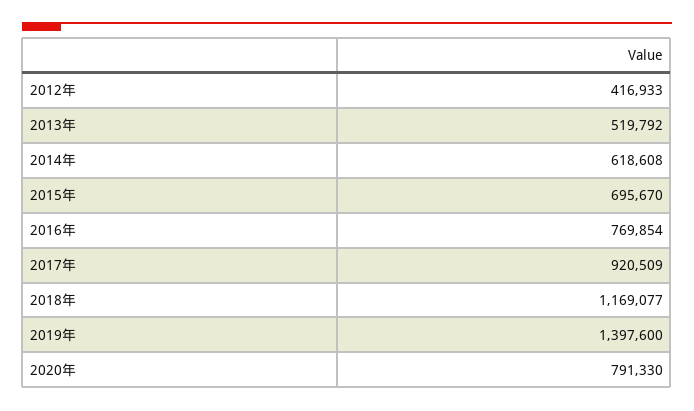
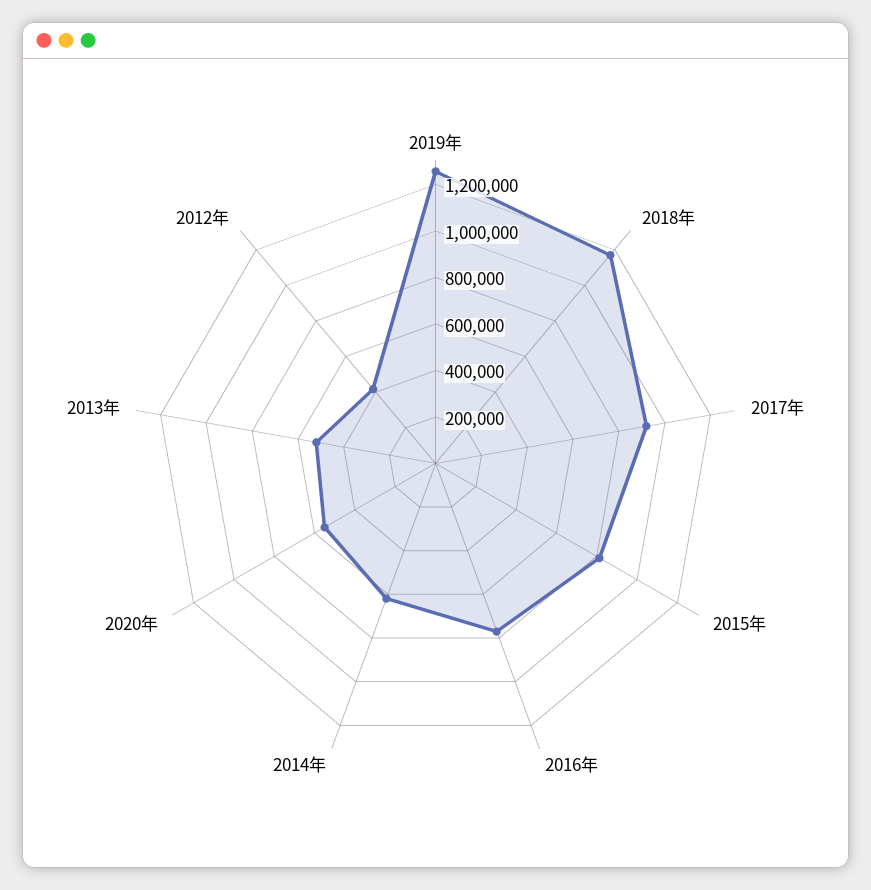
2015年: 695670 -> 800000
2019年: 1397600 -> 1250000
2020年: 791330 -> 550000

